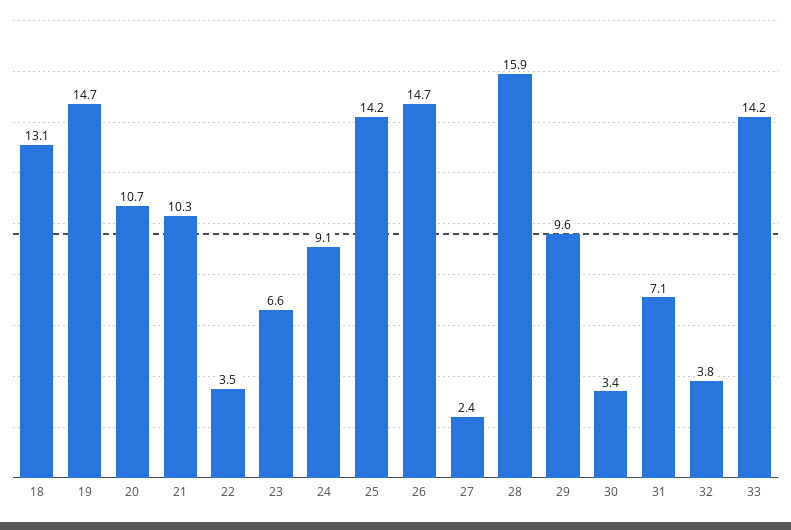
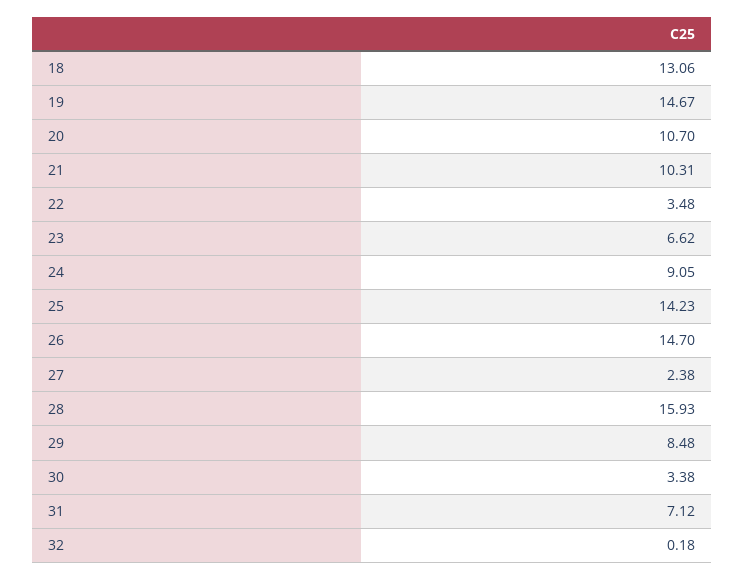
29: 9.6 -> 8.48
32: 3.8 -> 0.18
33: 14.2 -> none

